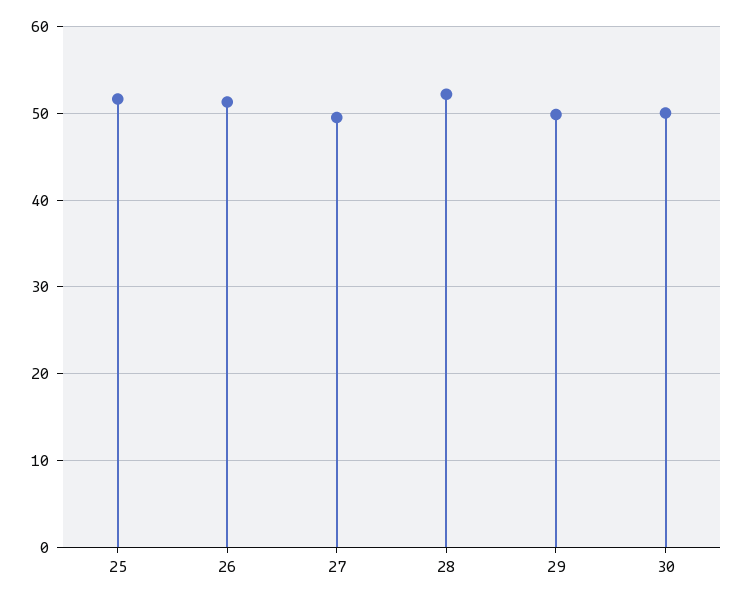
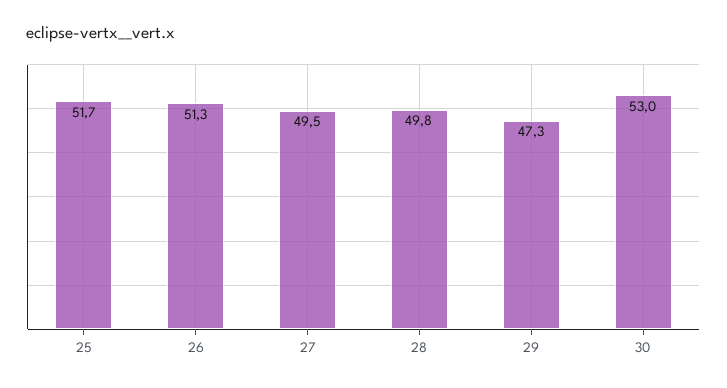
28: 52 -> 49.8
29: 50 -> 47.3
30: 50 -> 53

